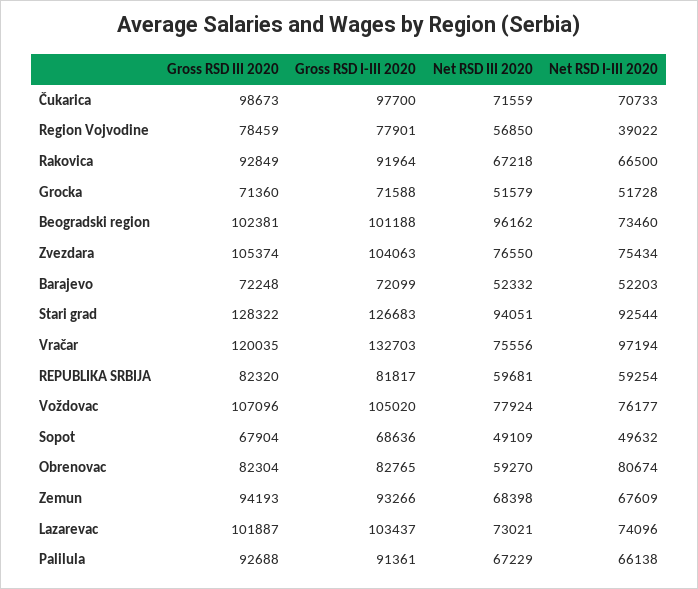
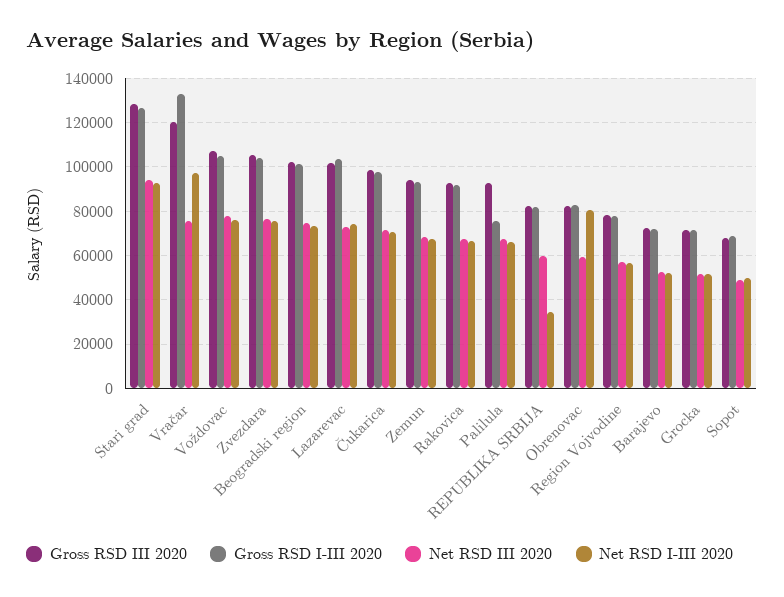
Net RSD I-III 2020, Region Vojvodine: 39022 -> 55000
Net RSD III 2020, Beogradski region: 96162 -> 75000
Net RSD I-III 2020, REPUBLIKA SRBIJA: 59254 -> 35000
Gross RSD I-III 2020, Palilula: 91361 -> 75000

